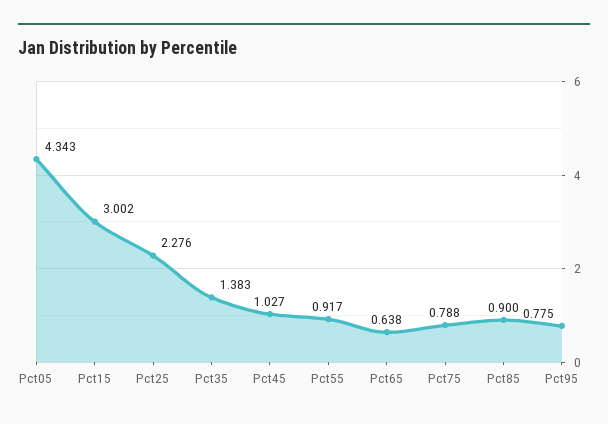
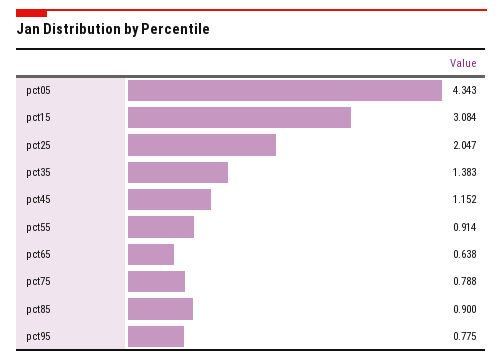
Pct15: 3.002 -> 3.084
Pct25: 2.276 -> 2.047
Pct45: 1.027 -> 1.152
Pct55: 0.917 -> 0.914

